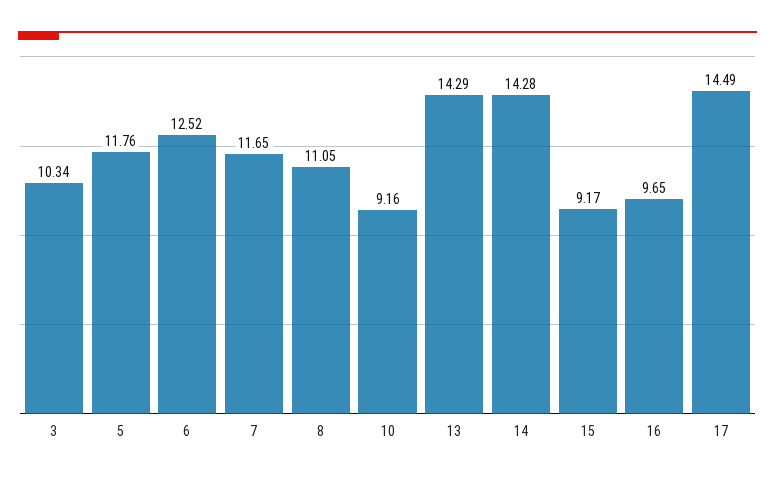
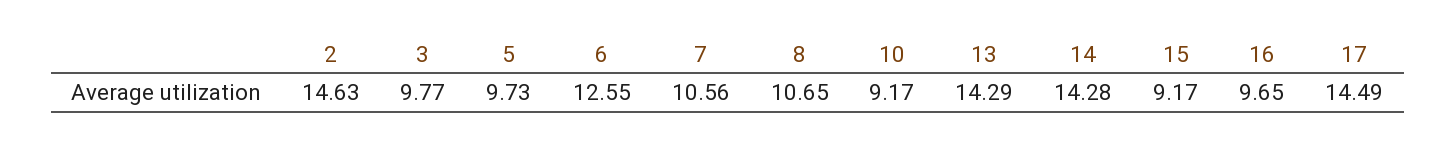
3: 10.34 -> 9.77
5: 11.76 -> 9.73
6: 12.52 -> 12.55
7: 11.65 -> 10.56
8: 11.05 -> 10.65
10: 9.16 -> 9.17
2: none -> 14.63

